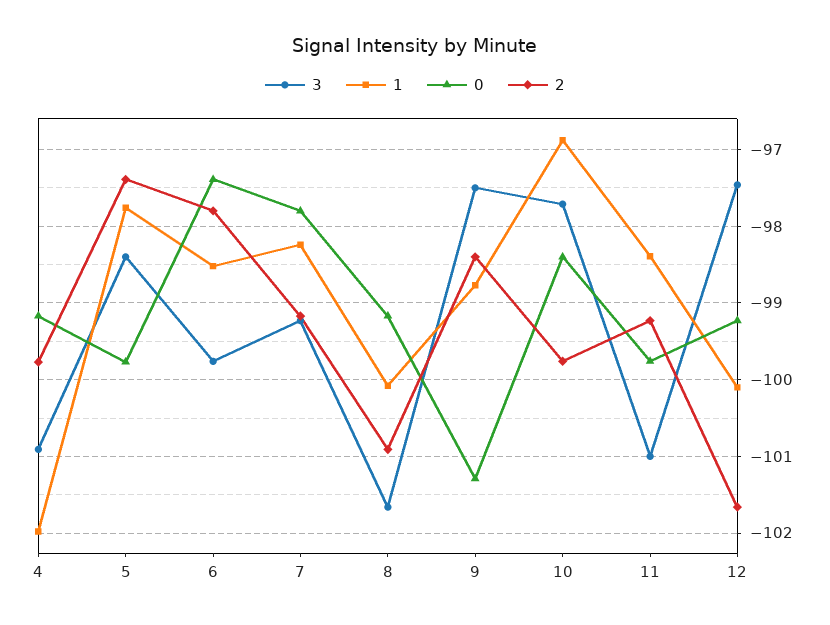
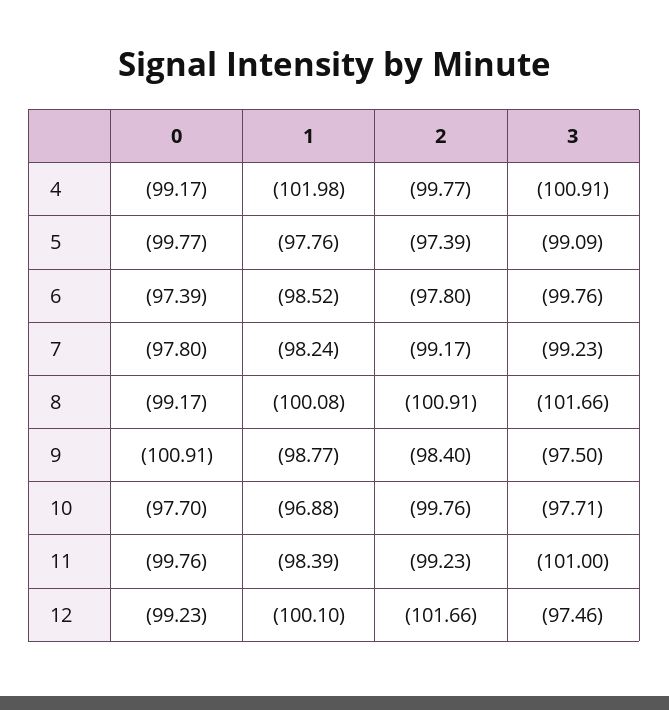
3, 5: -98.4 -> -99.09
0, 9: -101.3 -> -100.91
0, 10: -98.4 -> -97.7

